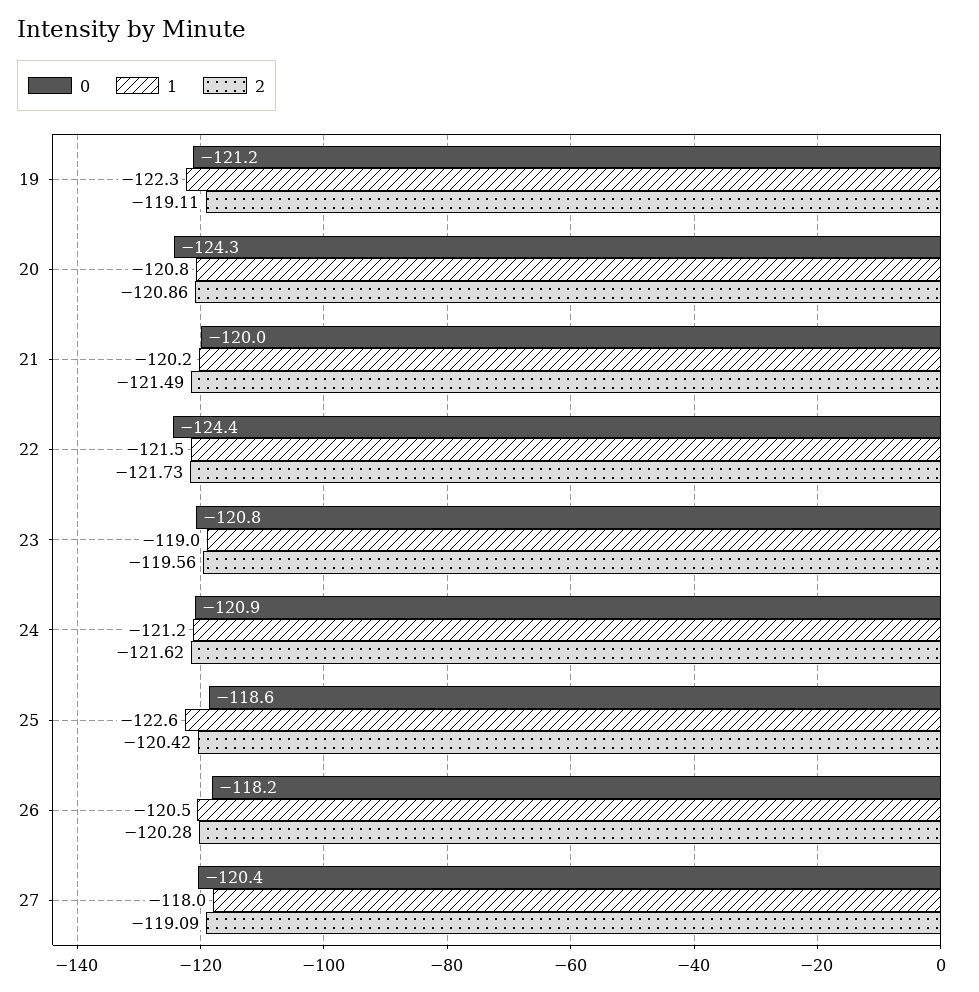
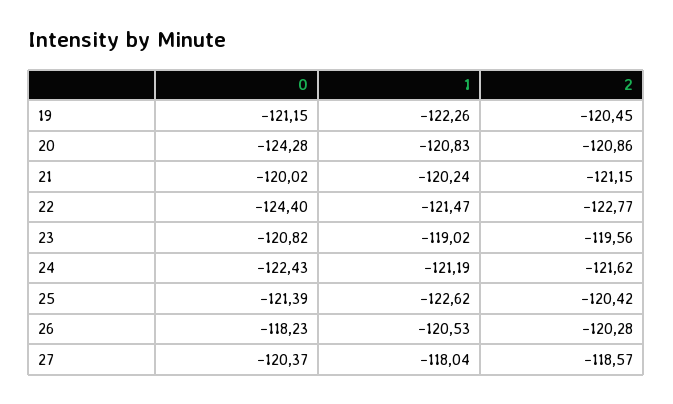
2, 19: -119.11 -> -120.45
2, 21: -121.49 -> -121.15
2, 22: -121.73 -> -122.77
0, 24: -120.9 -> -122.43
0, 25: -118.6 -> -121.39
2, 27: -119.09 -> -118.57

